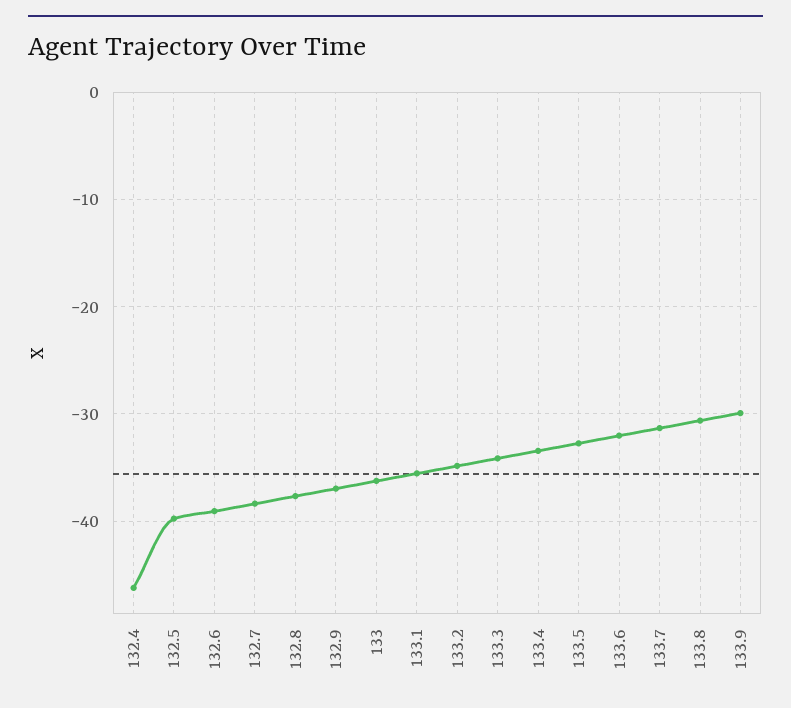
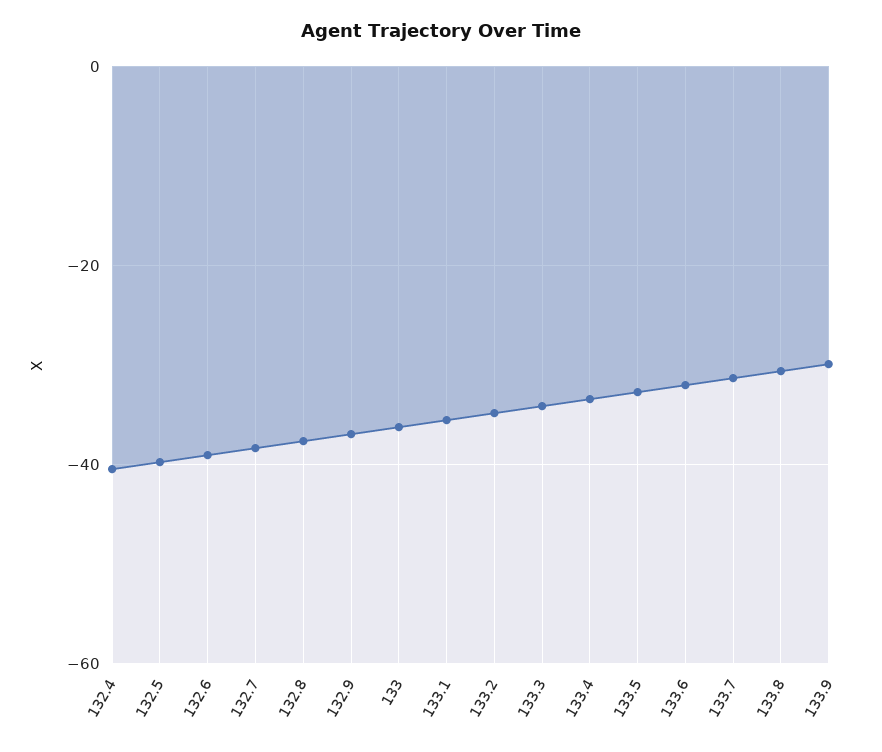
132.4: -46 -> -40

